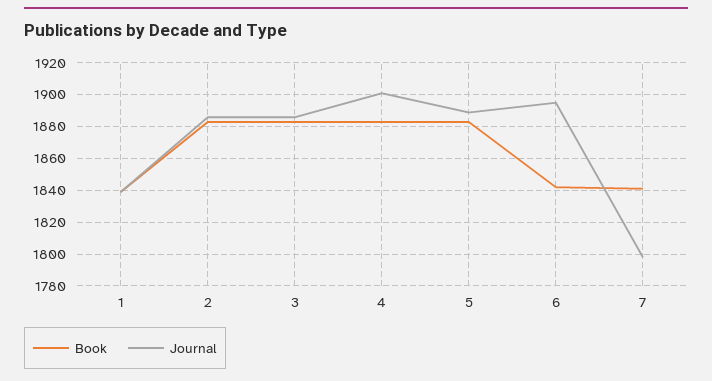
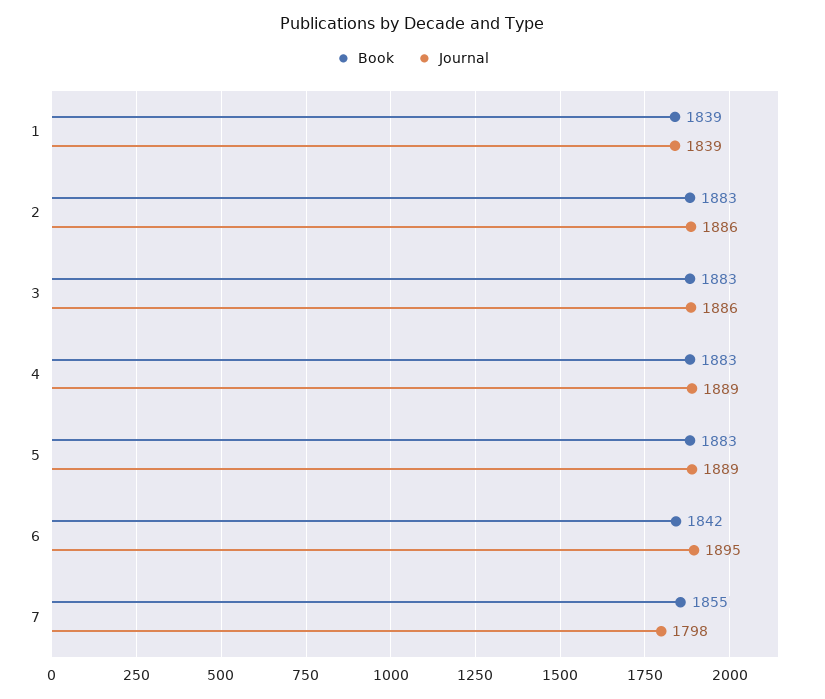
Journal, 4: 1900 -> 1889
Book, 7: 1840 -> 1855

